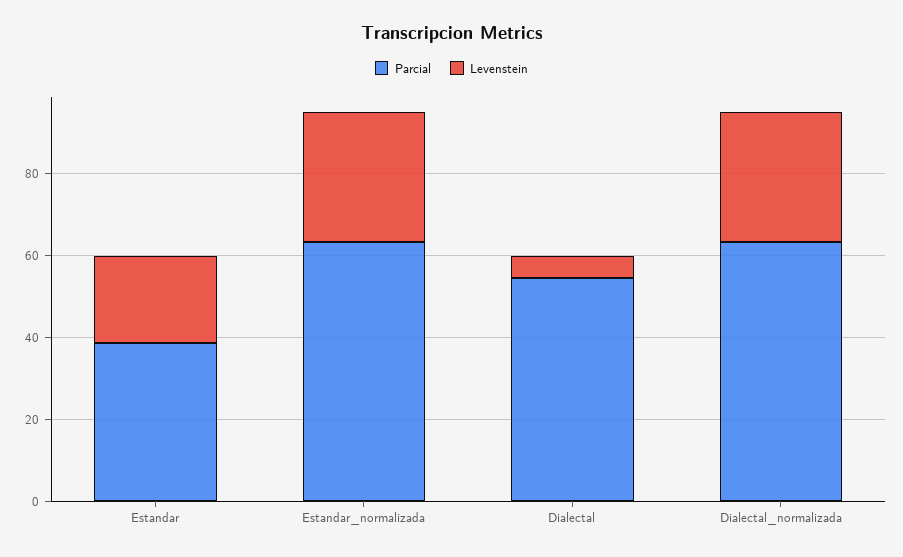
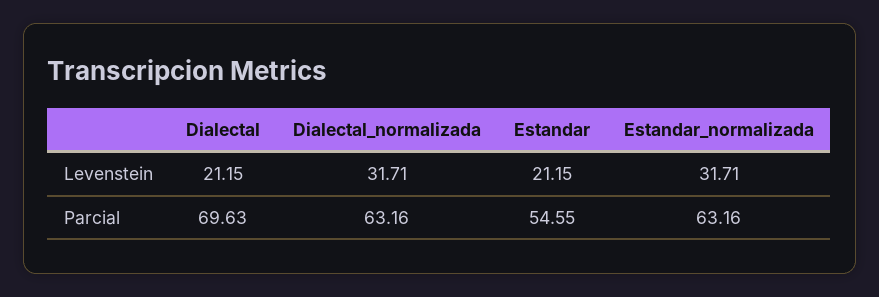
Parcial, Estandar: 40 -> 54.55
Parcial, Dialectal: 55 -> 69.63
Levenstein, Dialectal: 5 -> 21.15

